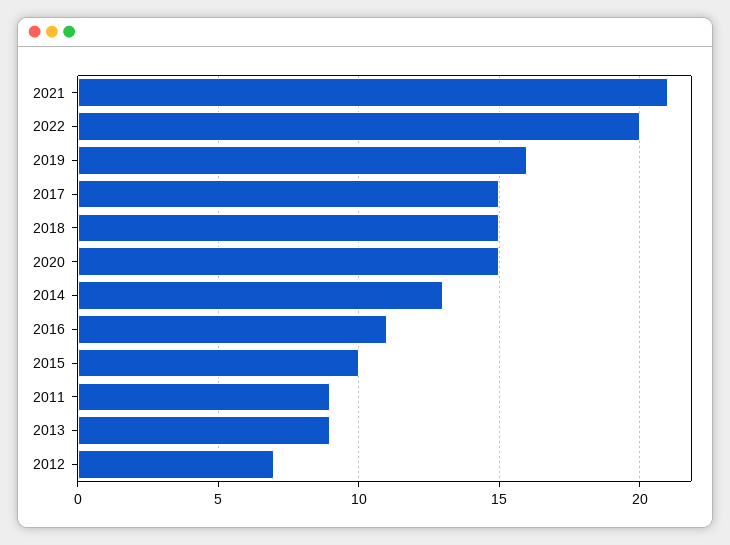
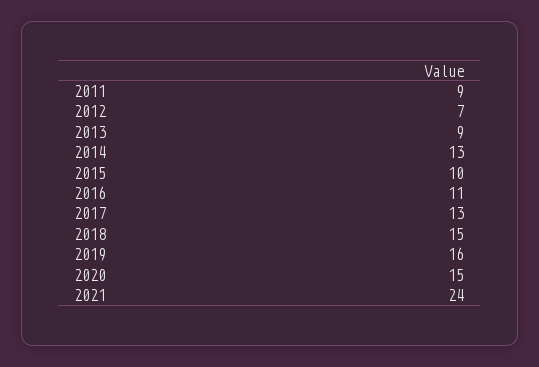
2021: 21 -> 24
2022: 20 -> none
2017: 15 -> 13

